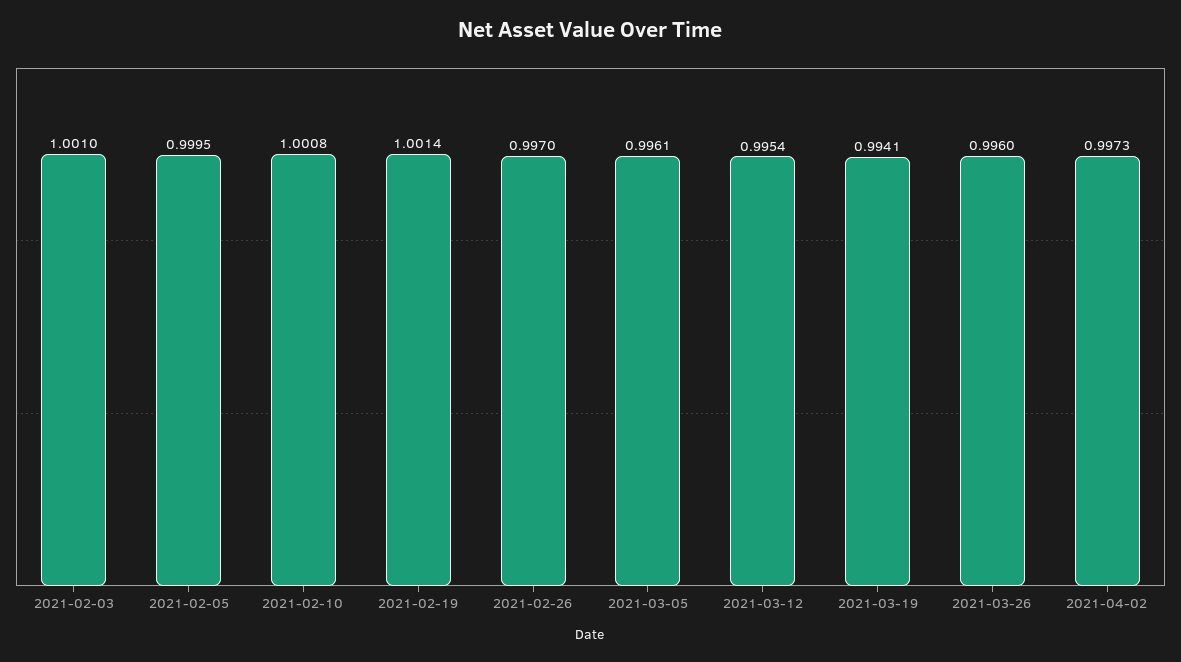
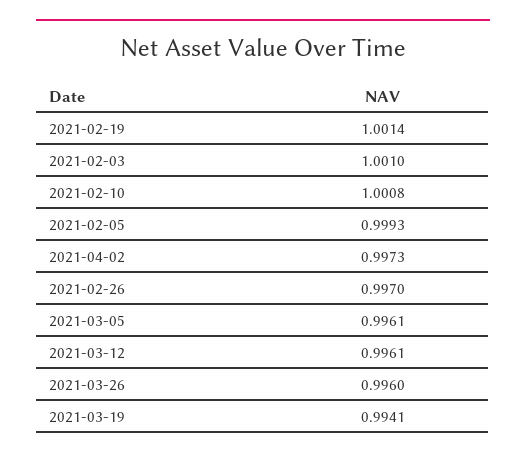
2021-02-05: 0.9995 -> 0.9993
2021-03-12: 0.9954 -> 0.9961

